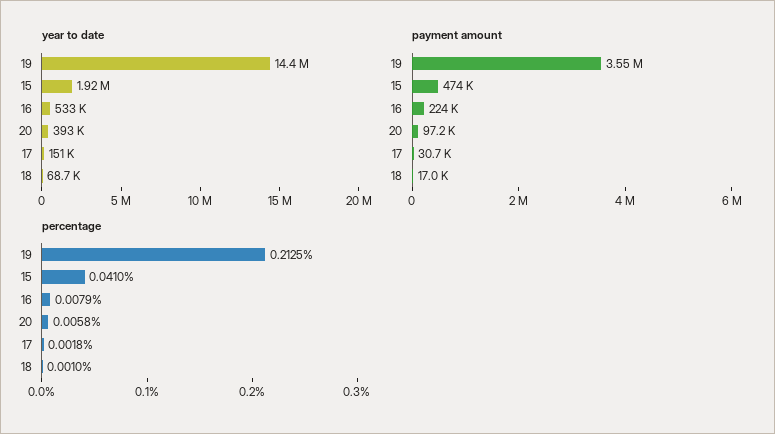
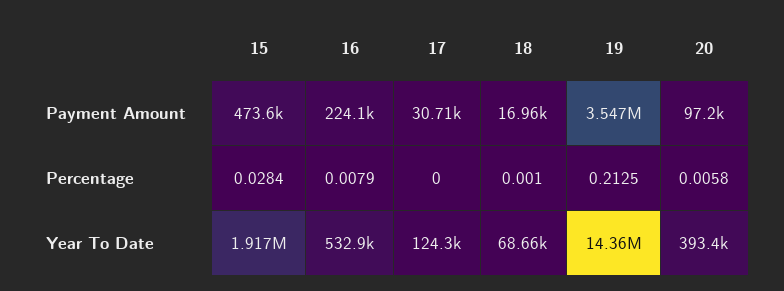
year to date, 17: 151000 -> 124300
percentage, 15: 0.041 -> 0.0284
percentage, 17: 0.0018 -> 0

